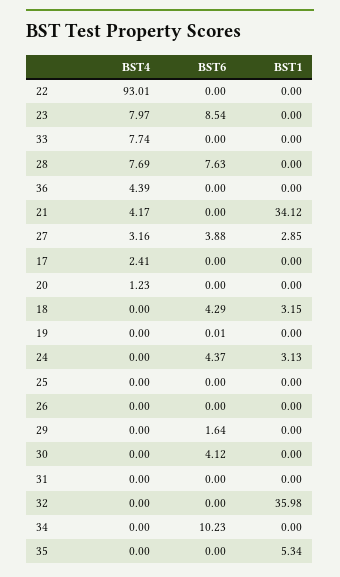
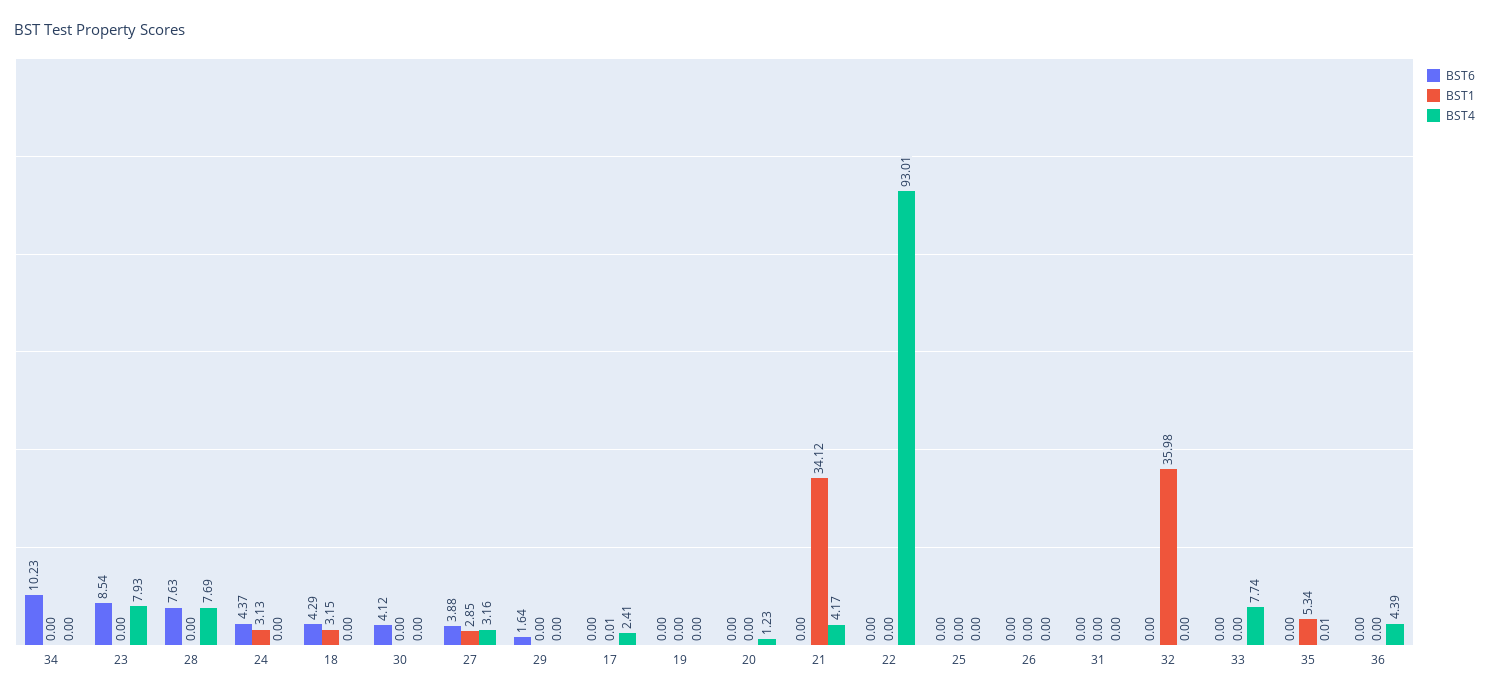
BST4, 23: 7.97 -> 7.93
BST1, 17: 0 -> 0.01
BST6, 19: 0.01 -> 0
BST4, 35: 0 -> 0.01

